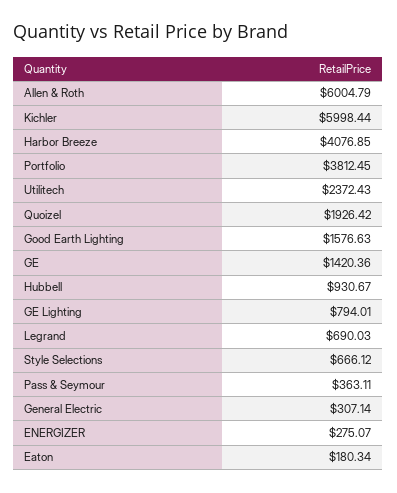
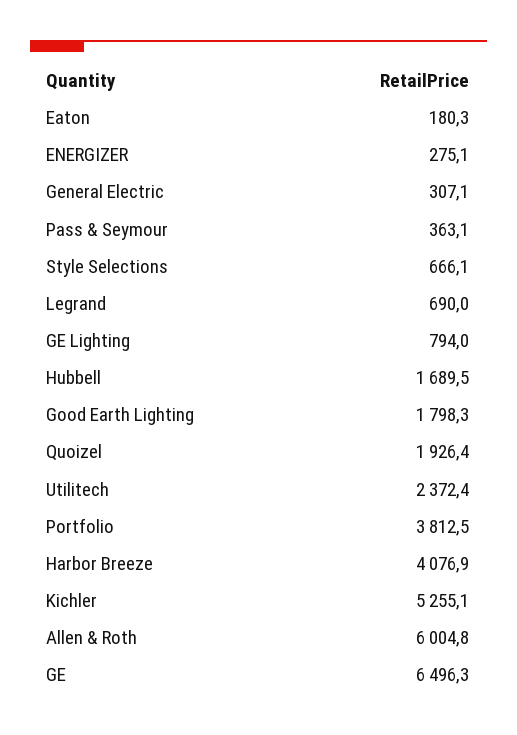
Kichler: 5998.44 -> 5255.1
Good Earth Lighting: 1576.63 -> 1798.3
GE: 1420.36 -> 6496.3
Hubbell: 930.67 -> 1689.5

